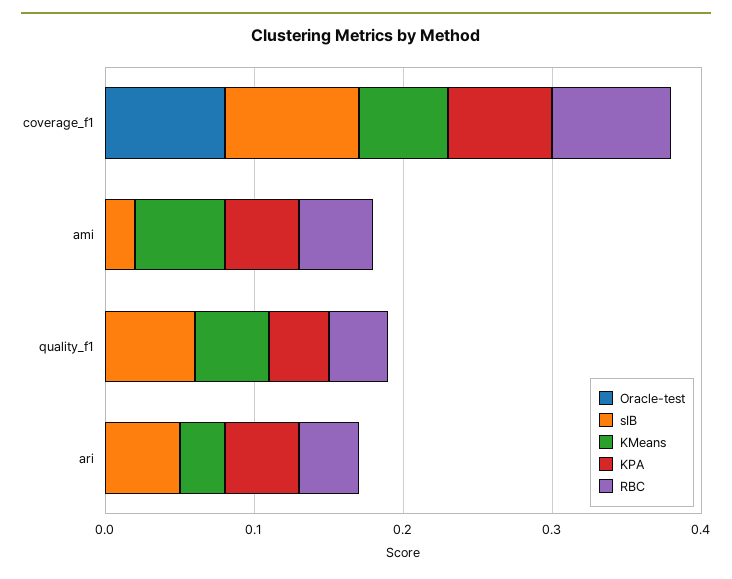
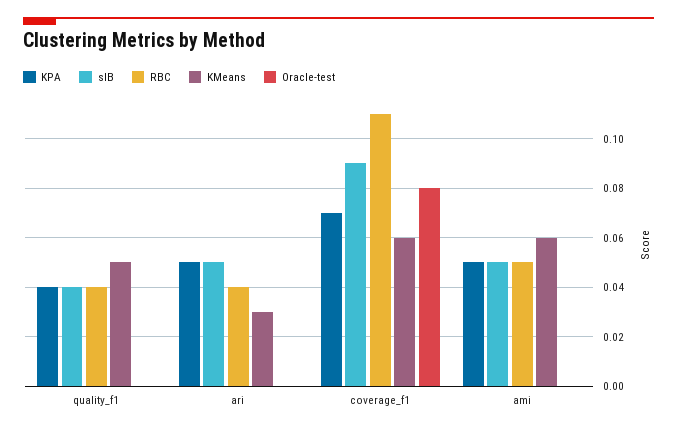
RBC, coverage_f1: 0.08 -> 0.11
sIB, ami: 0.02 -> 0.05
sIB, quality_f1: 0.06 -> 0.04

